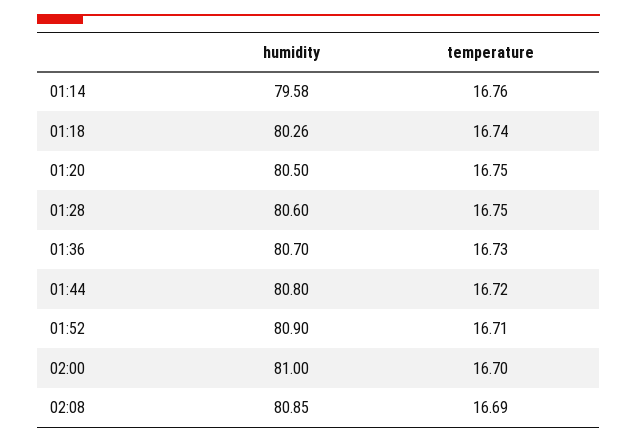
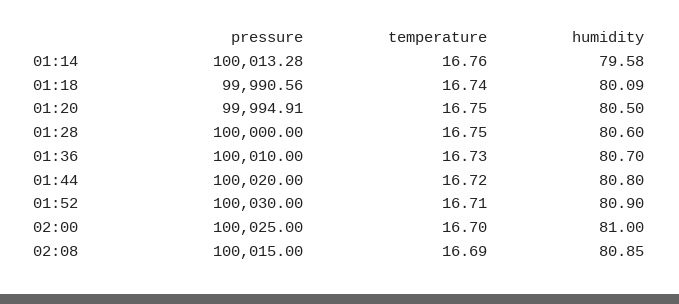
humidity, 01:18: 80.26 -> 80.09
pressure, 01:14: none -> 100013.28
pressure, 01:18: none -> 99990.56
pressure, 01:20: none -> 99994.91
pressure, 01:28: none -> 100000
pressure, 01:36: none -> 100010
pressure, 01:44: none -> 100020
pressure, 01:52: none -> 100030
pressure, 02:00: none -> 100025
pressure, 02:08: none -> 100015

